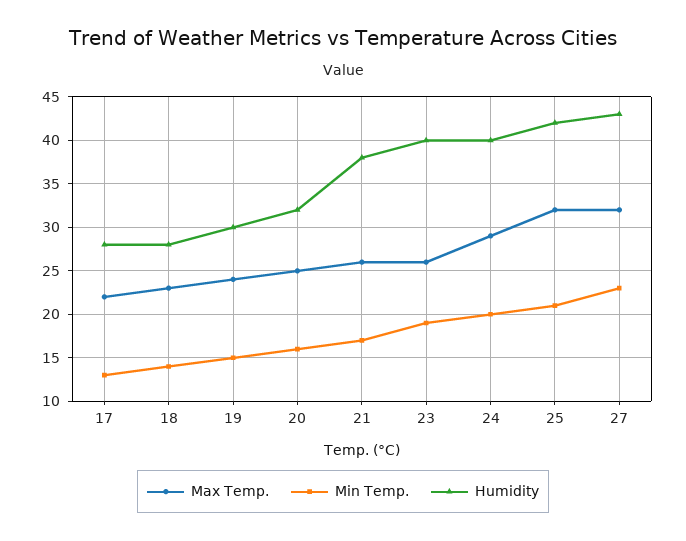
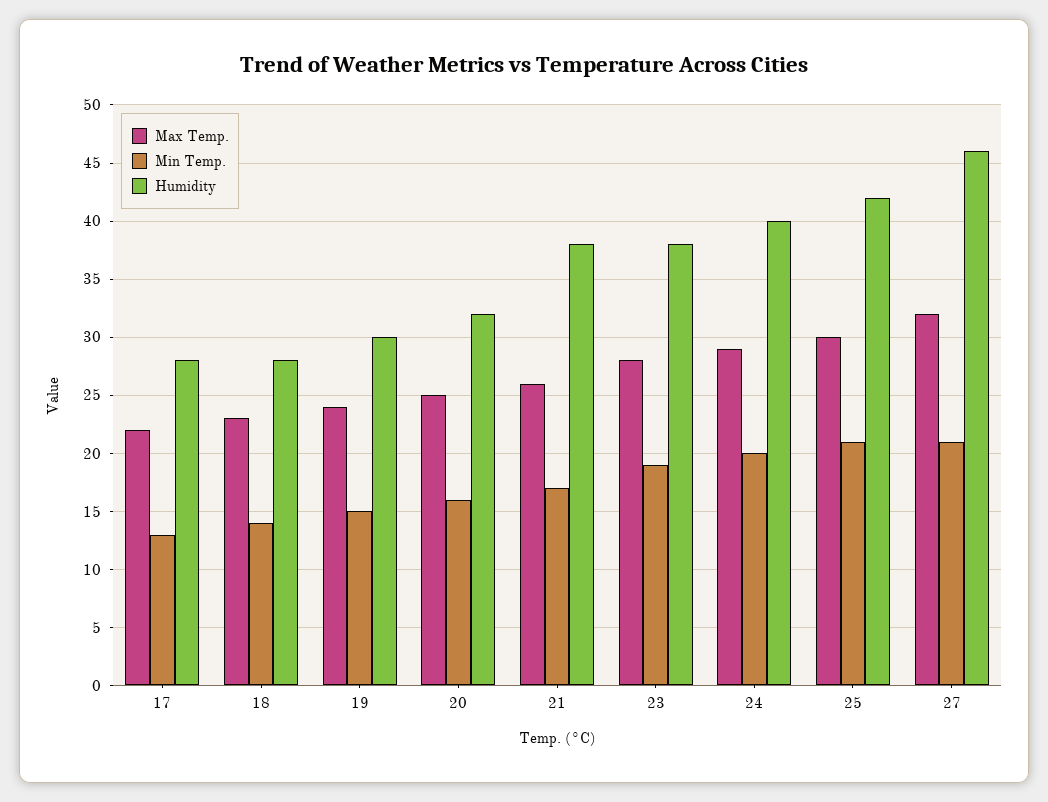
Max Temp., 23: 26 -> 28
Humidity, 23: 40 -> 38
Max Temp., 25: 32 -> 30
Min Temp., 27: 23 -> 21
Humidity, 27: 43 -> 46

